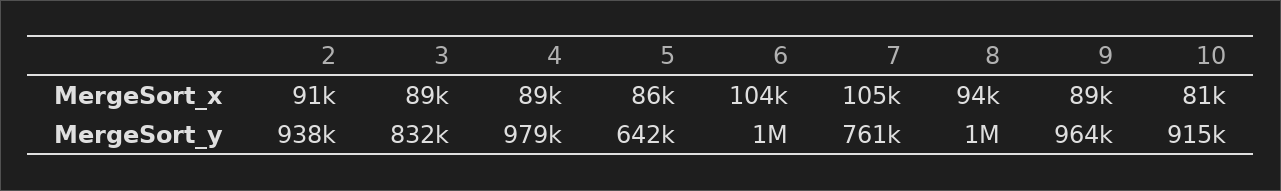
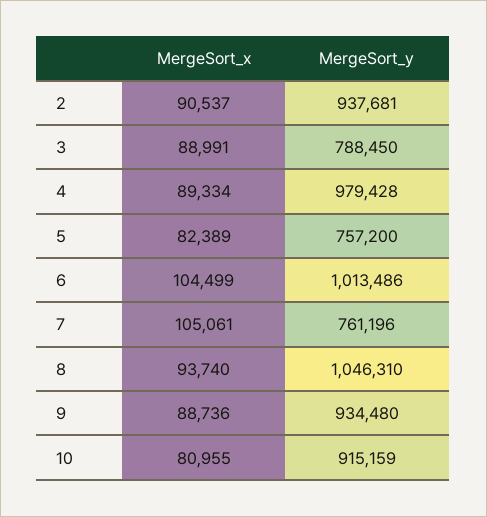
5, MergeSort_x: 86000 -> 82389
3, MergeSort_y: 832000 -> 788450
5, MergeSort_y: 642000 -> 757200
9, MergeSort_y: 964000 -> 934480

